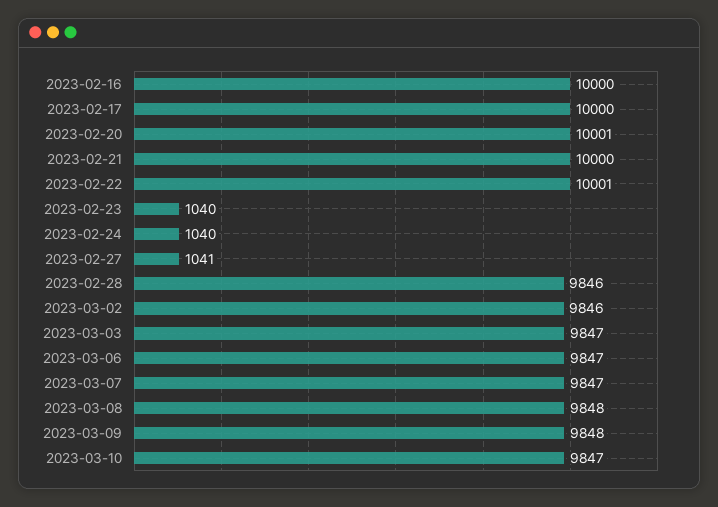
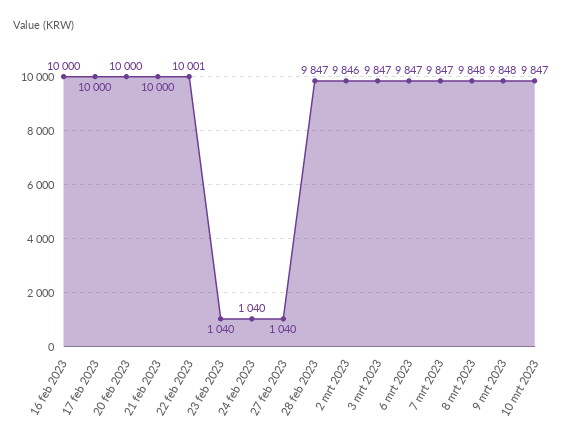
2023-02-20: 10001 -> 10000
2023-02-27: 1041 -> 1040
2023-02-28: 9846 -> 9847

